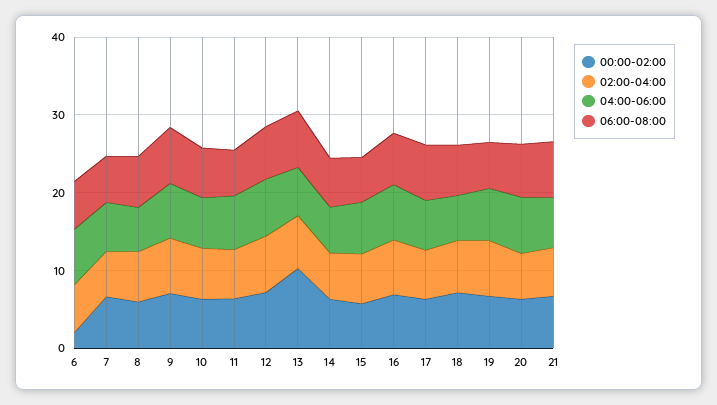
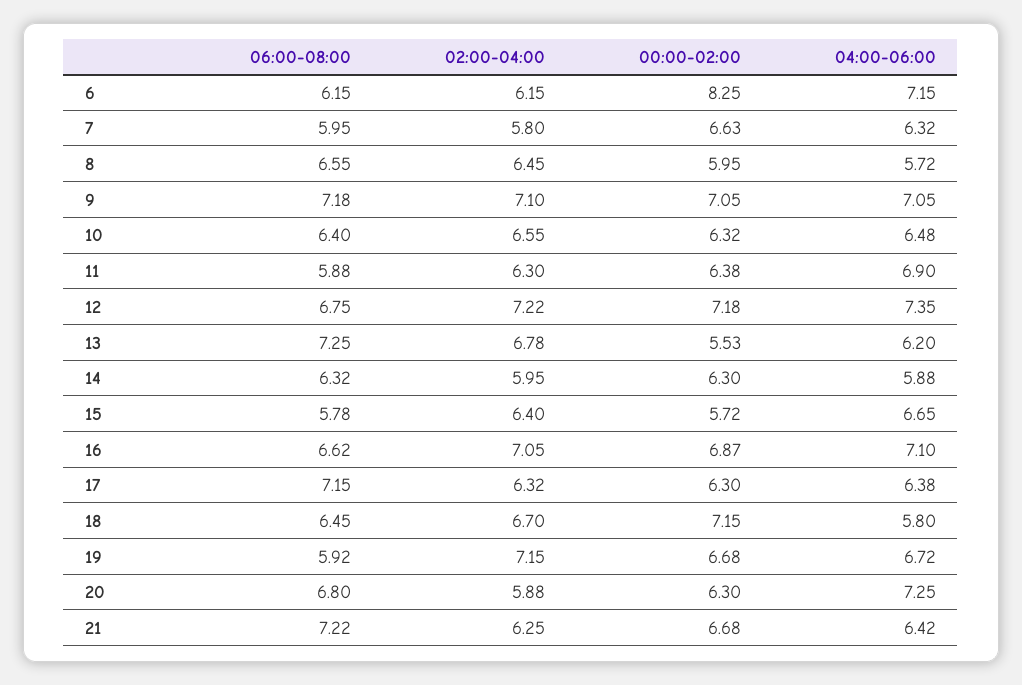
00:00-02:00, 6: 2 -> 8.25
00:00-02:00, 13: 10 -> 5.53

